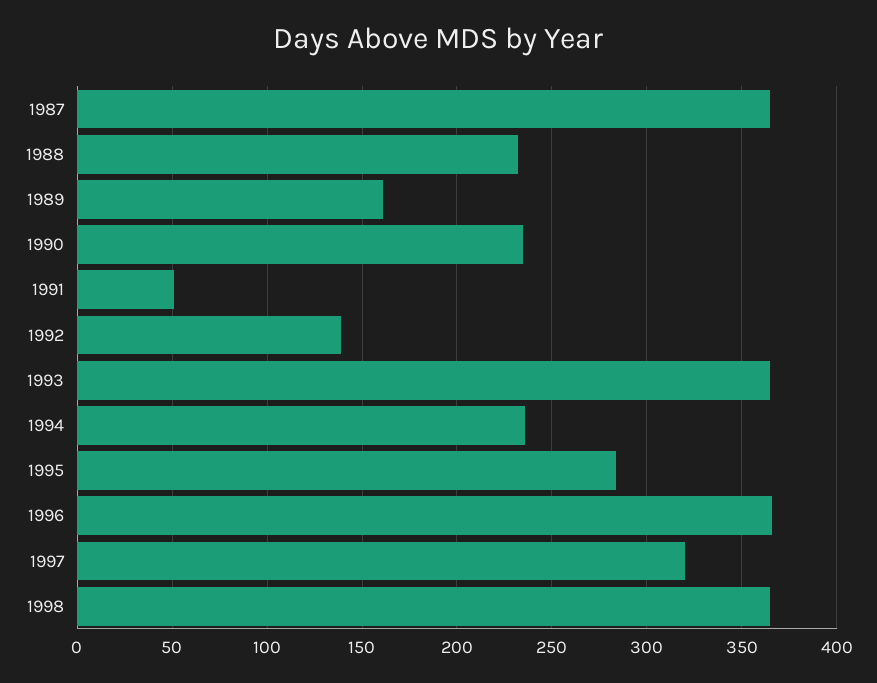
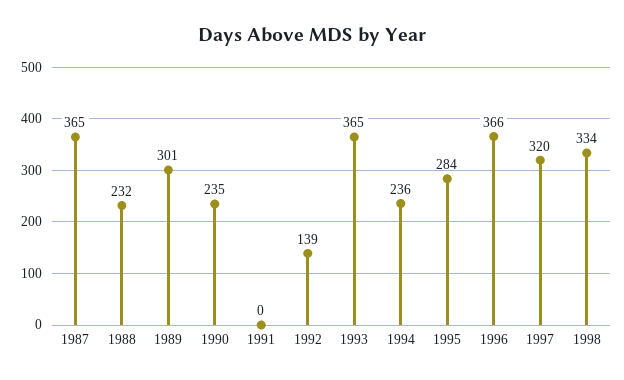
1989: 160 -> 301
1991: 50 -> 0
1998: 365 -> 334

